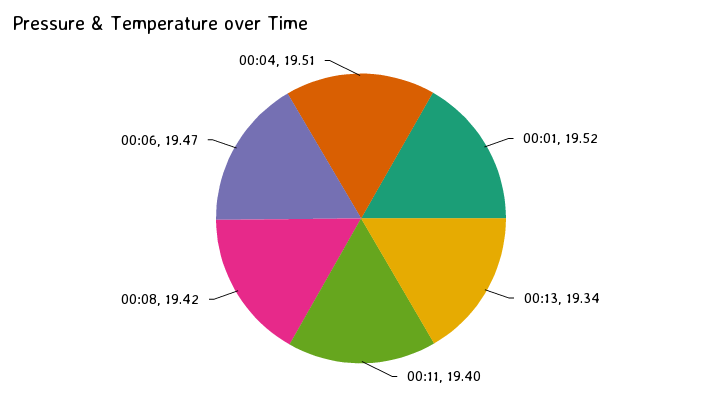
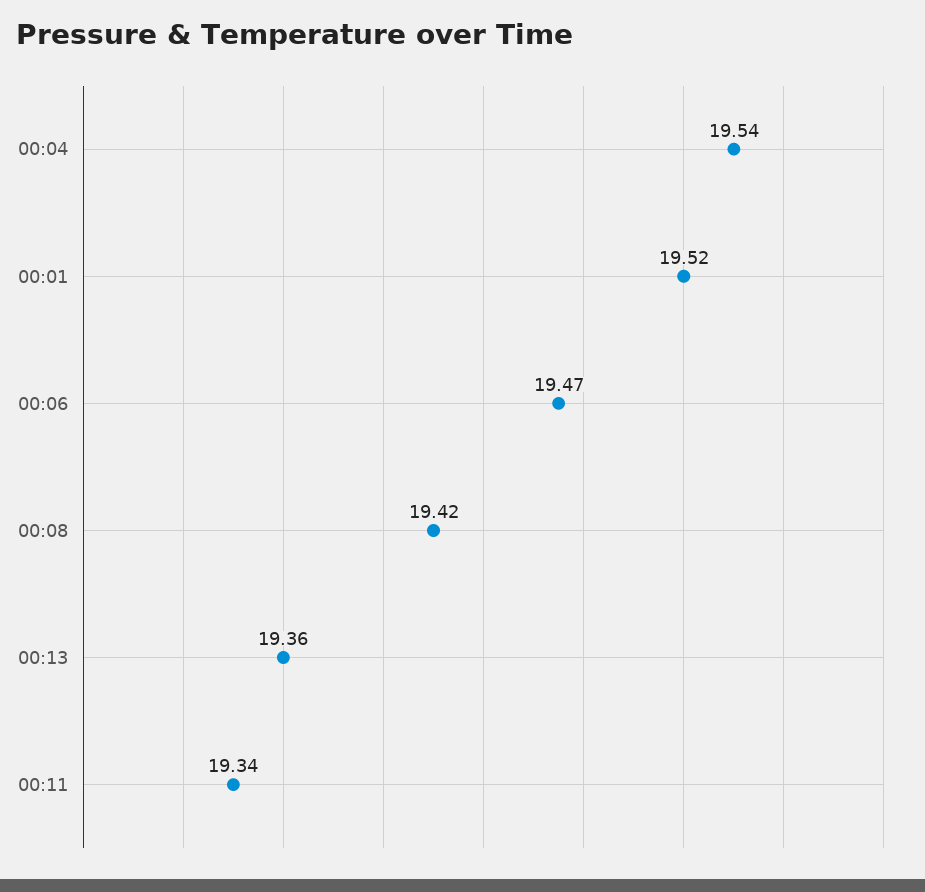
00:13: 19.34 -> 19.36
00:11: 19.4 -> 19.34
00:04: 19.51 -> 19.54

